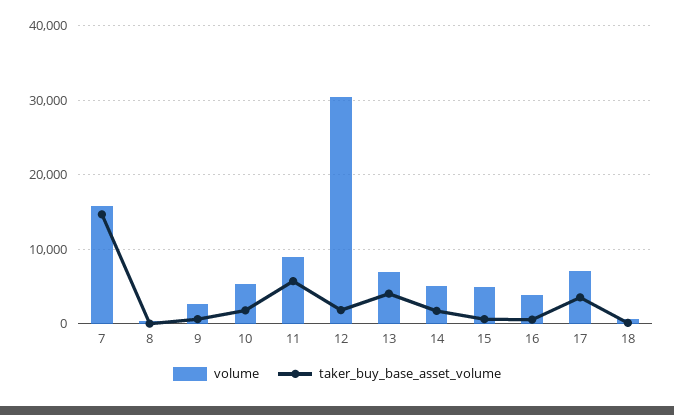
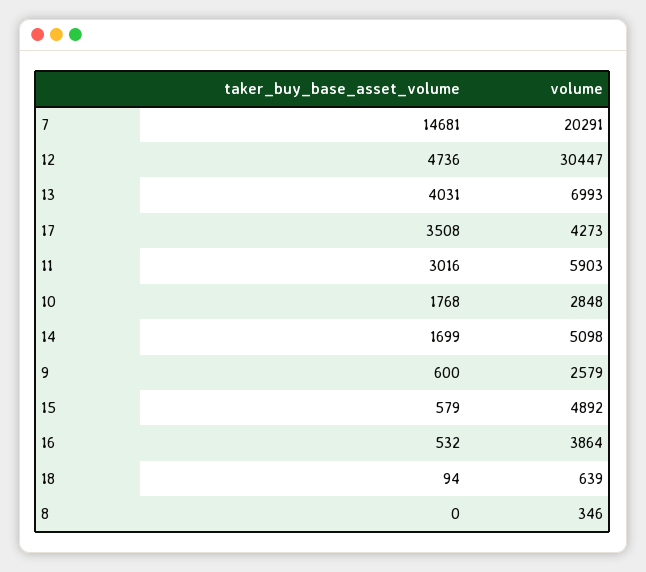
volume, 7: 16000 -> 20291
volume, 10: 5000 -> 2848
volume, 11: 9000 -> 5903
taker_buy_base_asset_volume, 11: 6000 -> 3016
taker_buy_base_asset_volume, 12: 2000 -> 4736
volume, 17: 7000 -> 4273

